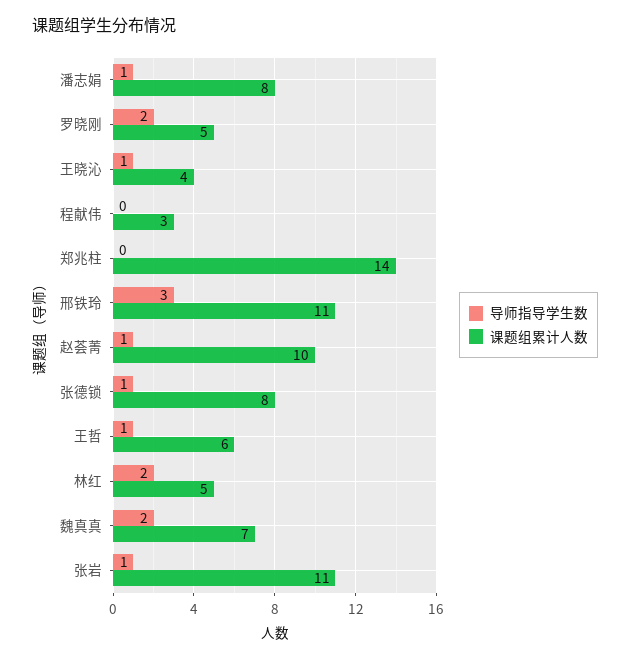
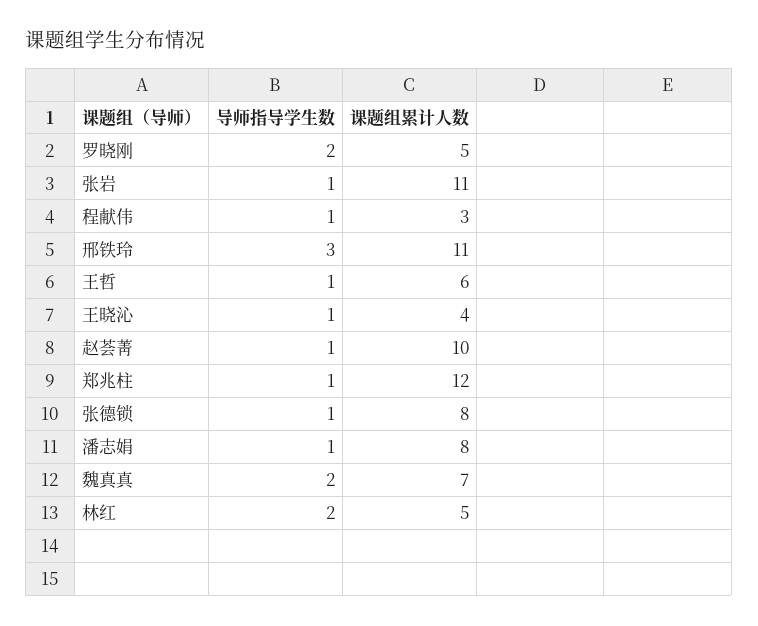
导师指导学生数, 程献伟: 0 -> 1
导师指导学生数, 郑兆柱: 0 -> 1
课题组累计人数, 郑兆柱: 14 -> 12

